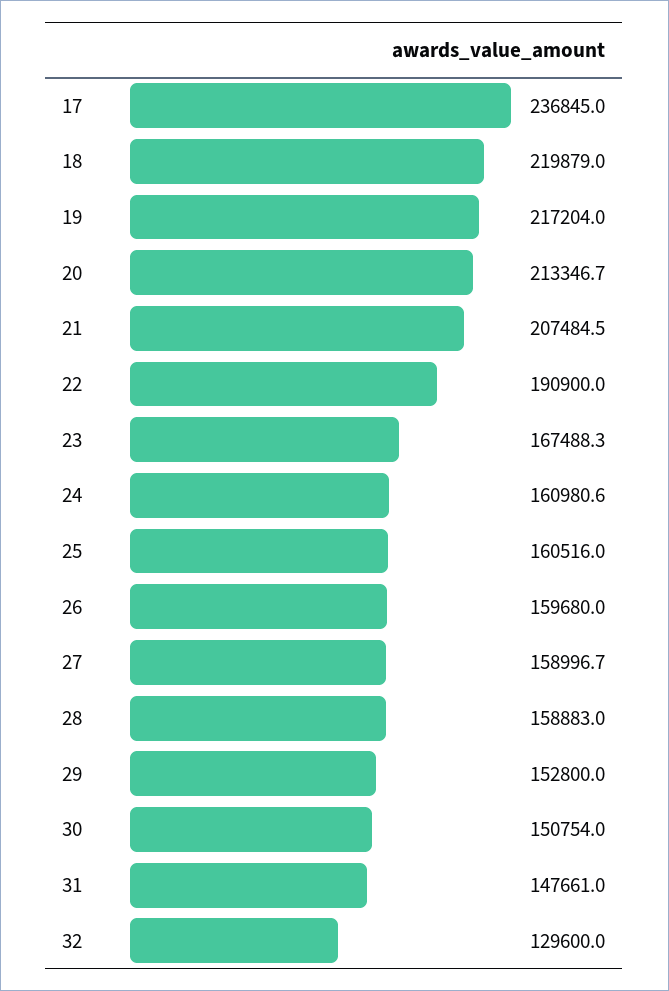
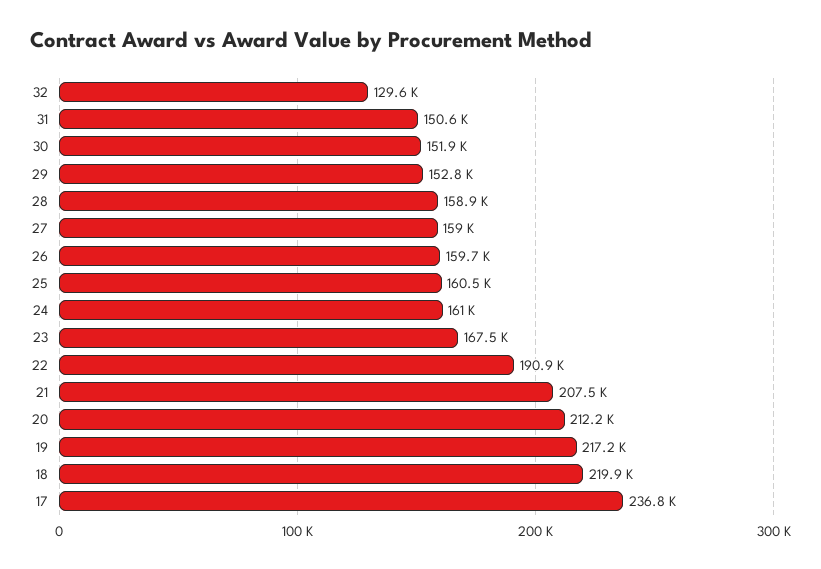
20: 213346.7 -> 212200
30: 150754 -> 151900
31: 147661 -> 150600

